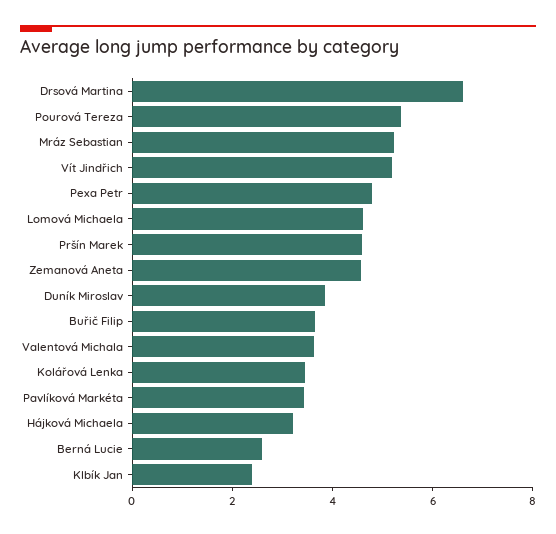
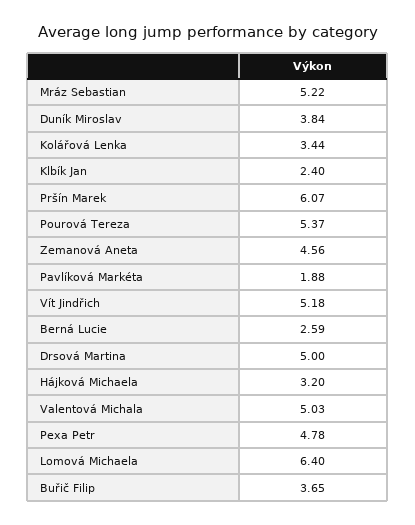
Drsová Martina: 6.5 -> 5
Lomová Michaela: 4.5 -> 6.4
Pršín Marek: 4.5 -> 6.07
Valentová Michala: 3.5 -> 5.03
Pavlíková Markéta: 3.5 -> 1.88

